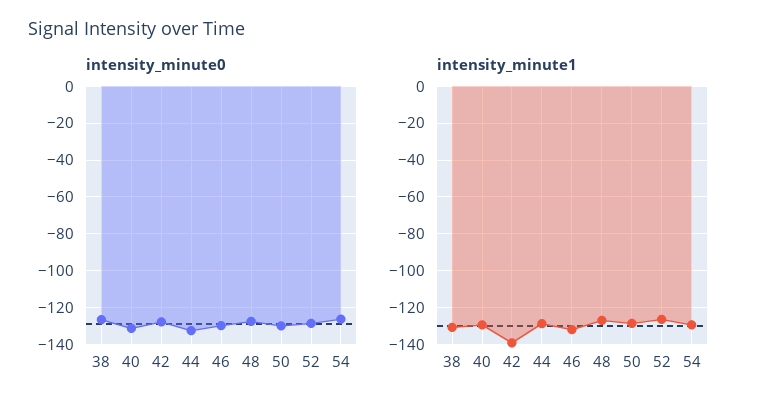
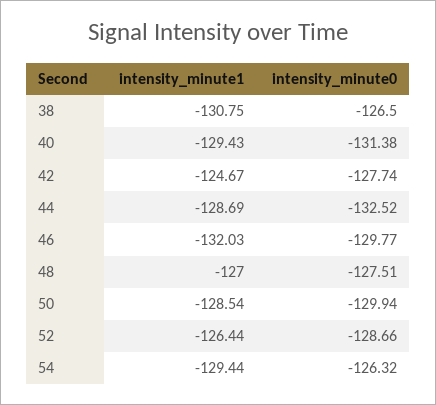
intensity_minute1, 42: -140 -> -124.67

